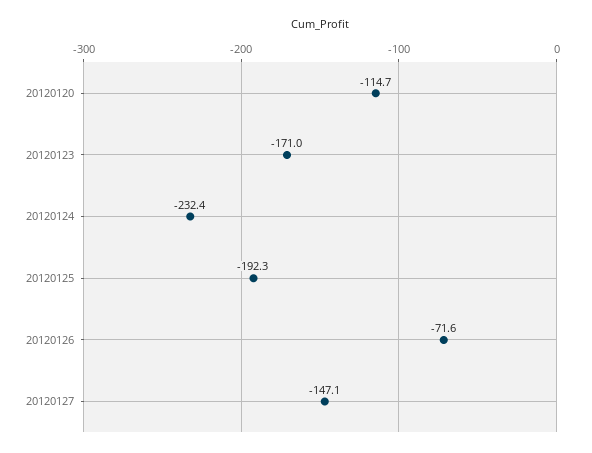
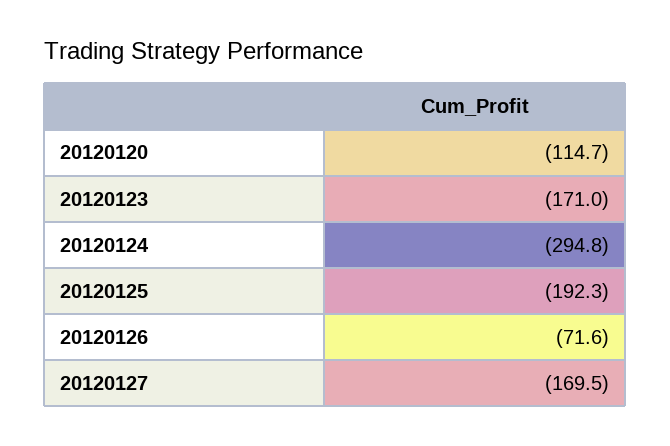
20120124: -232.4 -> -294.8
20120127: -147.1 -> -169.5

